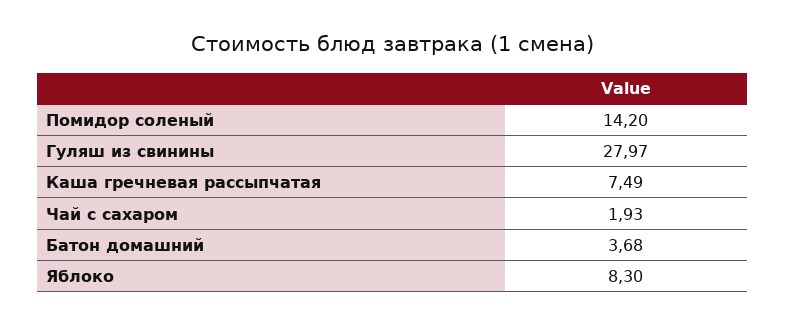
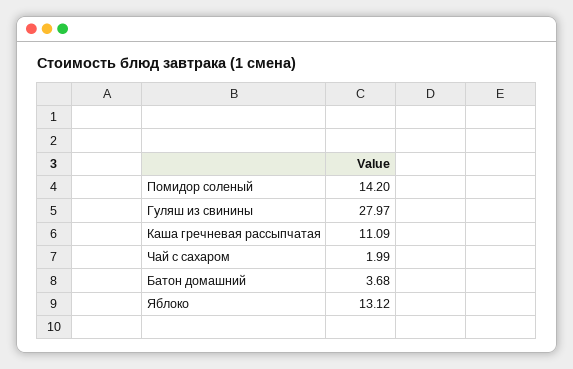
Каша гречневая рассыпчатая: 7.49 -> 11.09
Чай с сахаром: 1.93 -> 1.99
Яблоко: 8.3 -> 13.12

